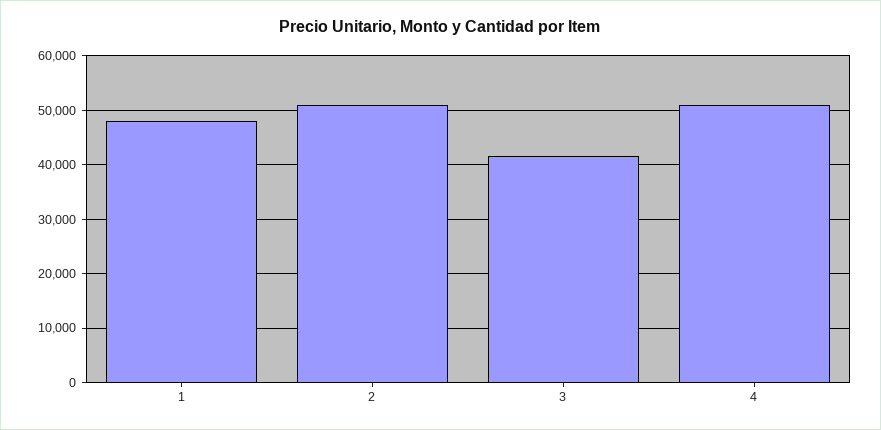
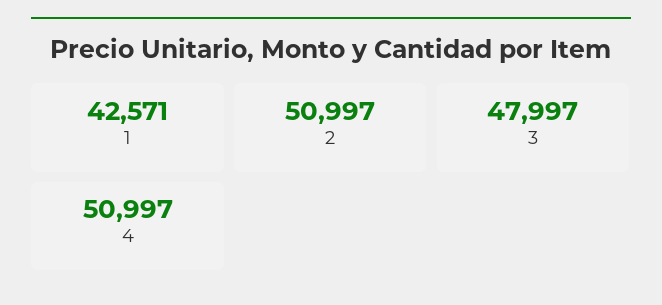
1: 48000 -> 42571
3: 42000 -> 47997

